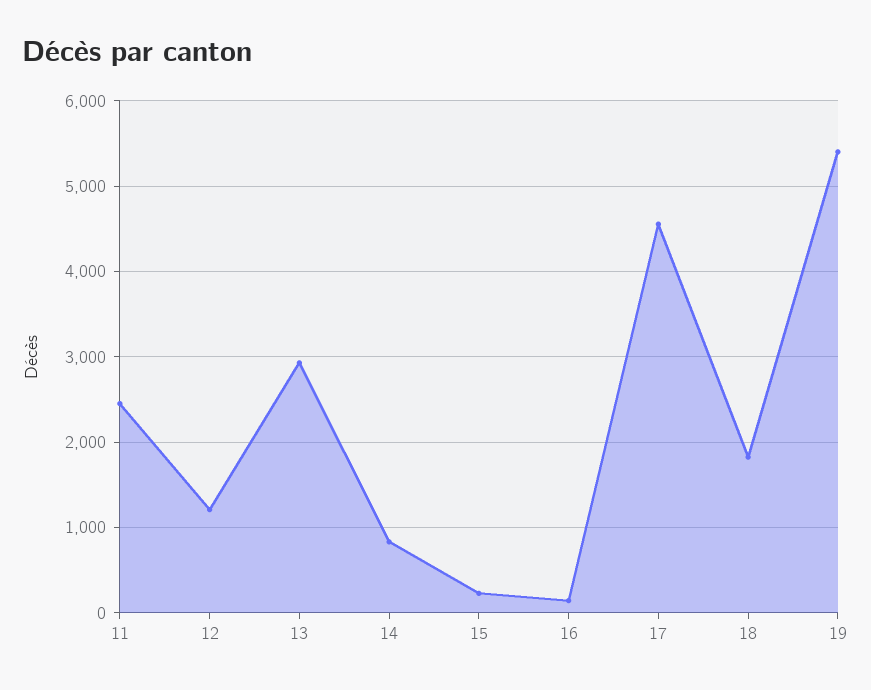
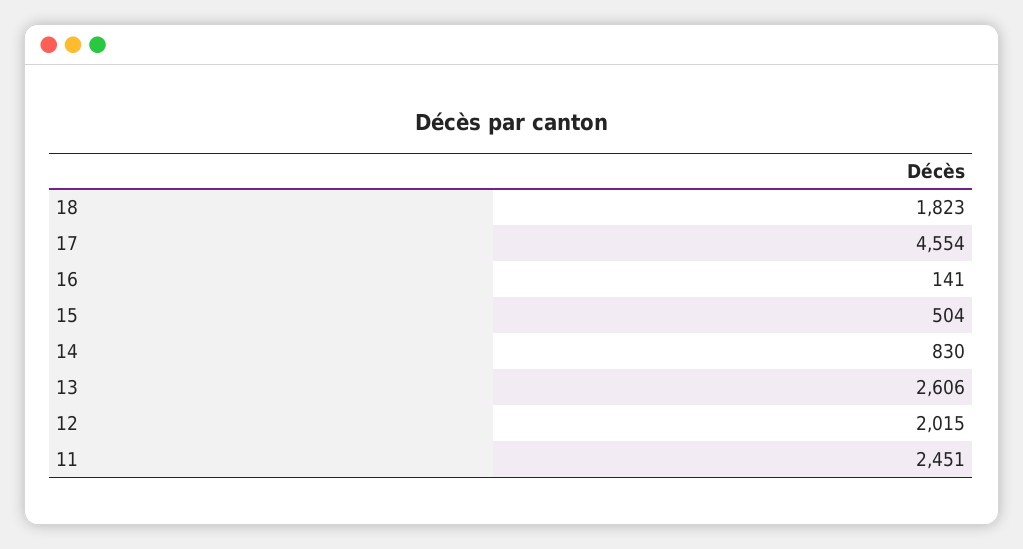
12: 1200 -> 2015
13: 2900 -> 2606
15: 200 -> 504
19: 5400 -> none

